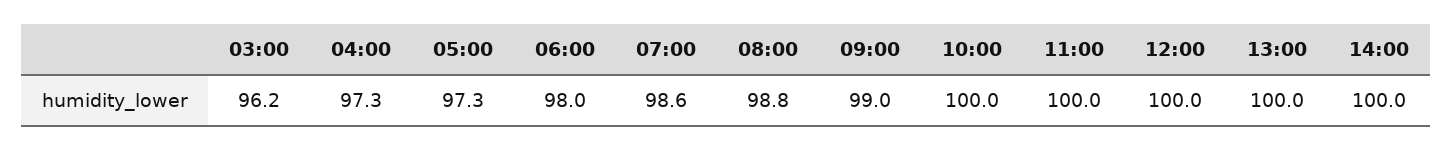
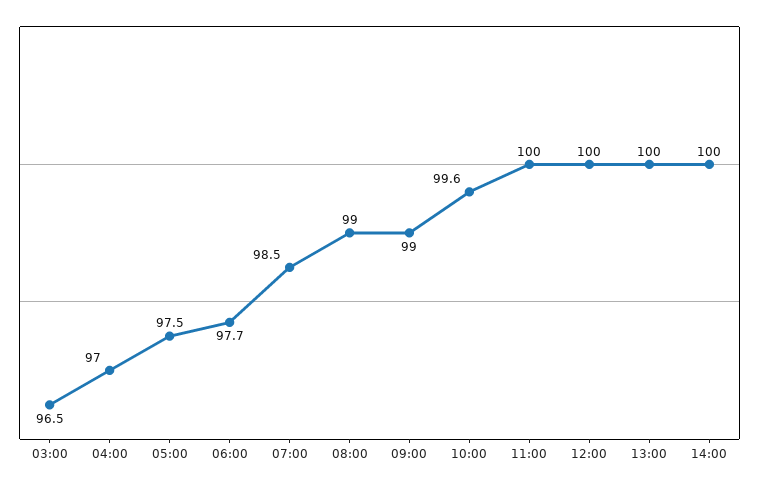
03:00: 96.2 -> 96.5
04:00: 97.3 -> 97
05:00: 97.3 -> 97.5
06:00: 98 -> 97.7
07:00: 98.6 -> 98.5
08:00: 98.8 -> 99
10:00: 100 -> 99.6

